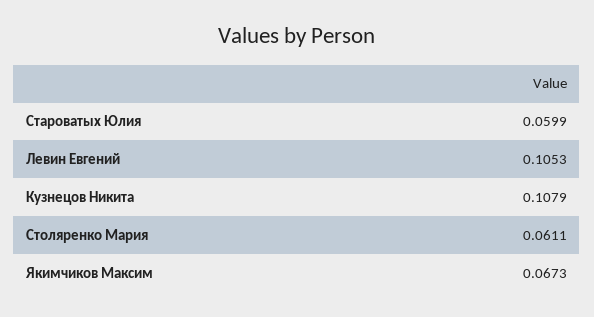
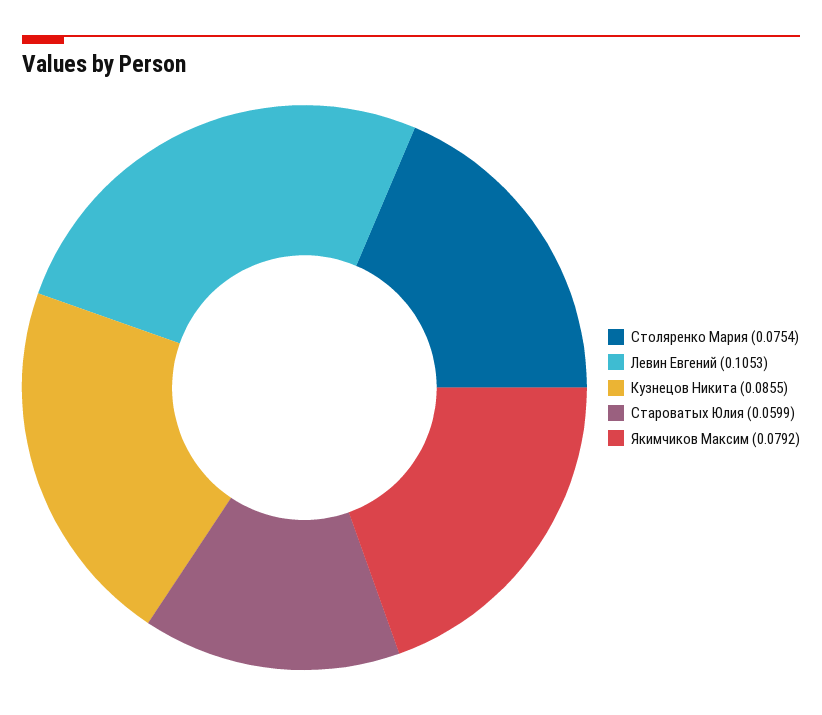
Кузнецов Никита: 0.1079 -> 0.0855
Столяренко Мария: 0.0611 -> 0.0754
Якимчиков Максим: 0.0673 -> 0.0792

